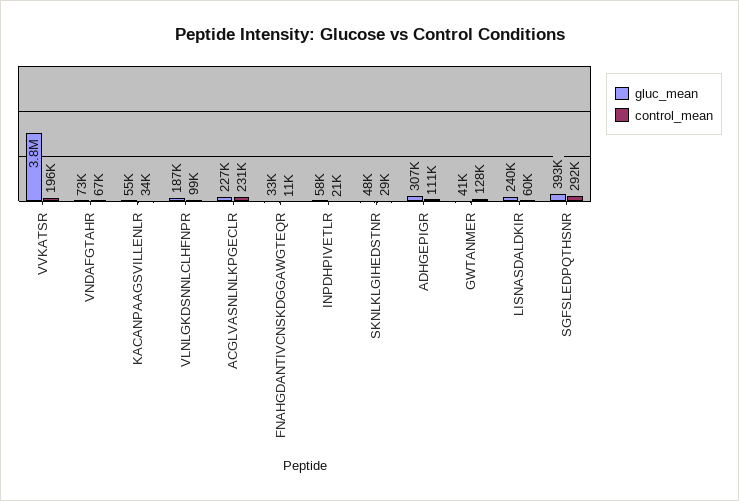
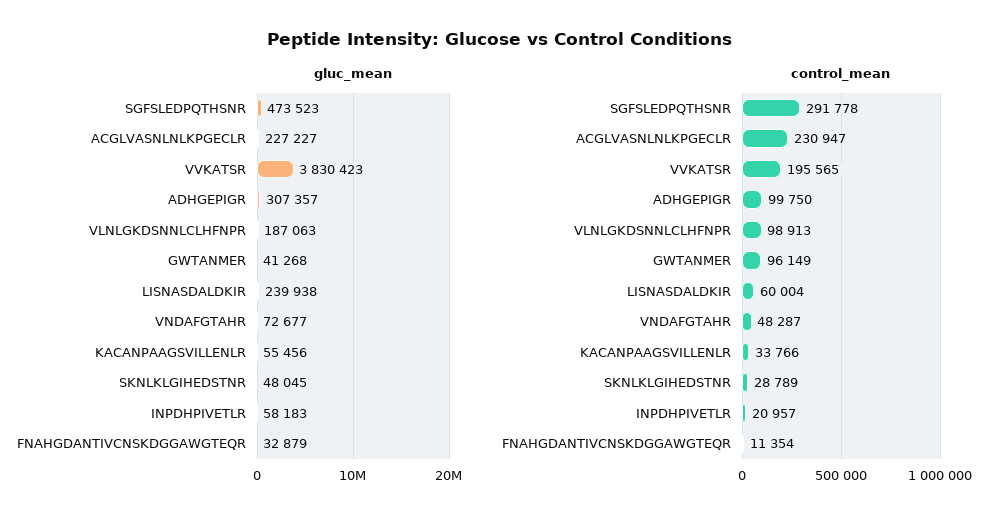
control_mean, VNDAFGTAHR: 67000 -> 48287
control_mean, ADHGEPIGR: 111000 -> 99750
control_mean, GWTANMER: 128000 -> 96149
gluc_mean, SGFSLEDPQTHSNR: 393000 -> 473523

